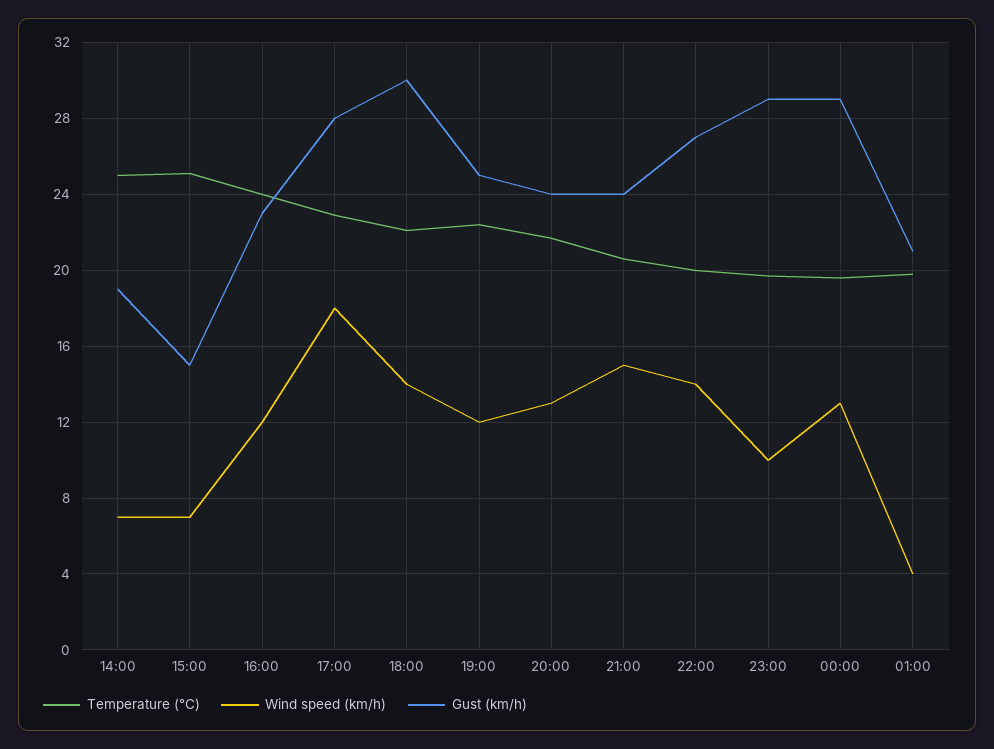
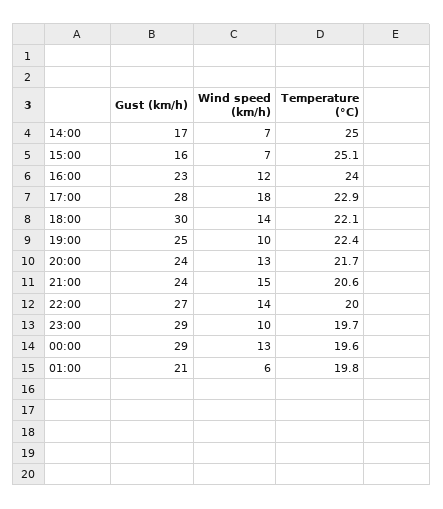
Gust (km/h), 14:00: 19 -> 17
Gust (km/h), 15:00: 15 -> 16
Wind speed (km/h), 19:00: 12 -> 10
Wind speed (km/h), 01:00: 4 -> 6

